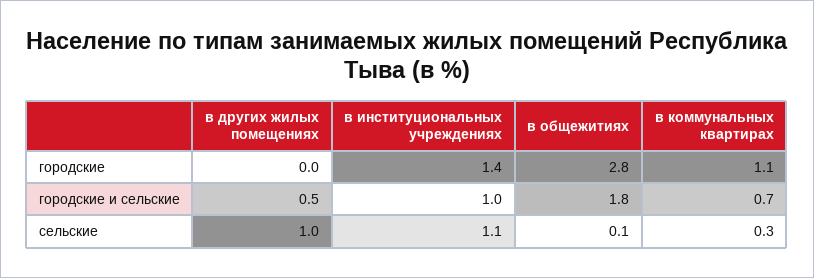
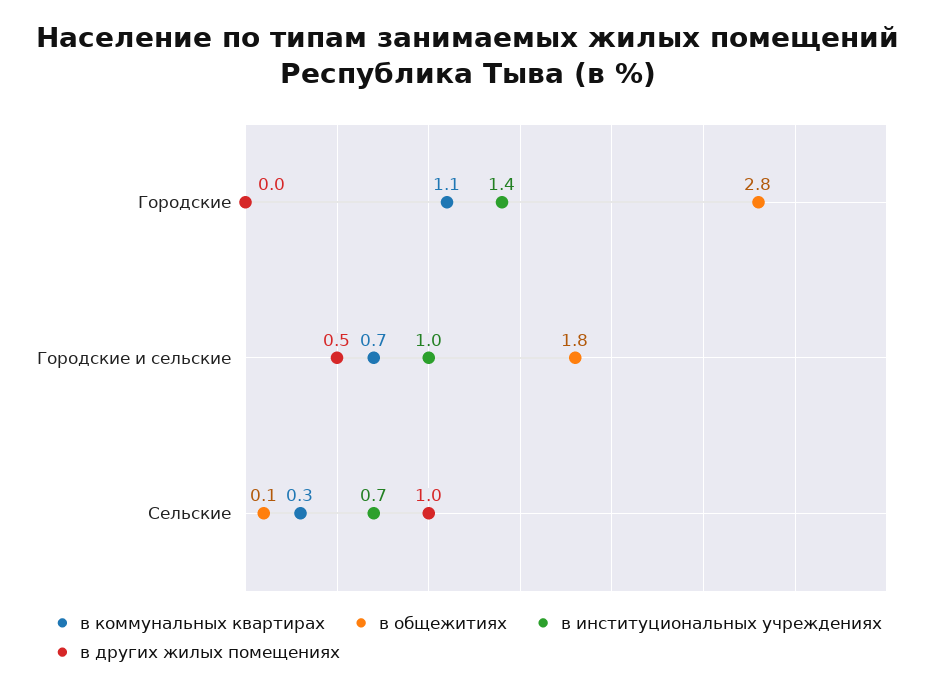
в институциональных учреждениях, сельские: 1.1 -> 0.7

